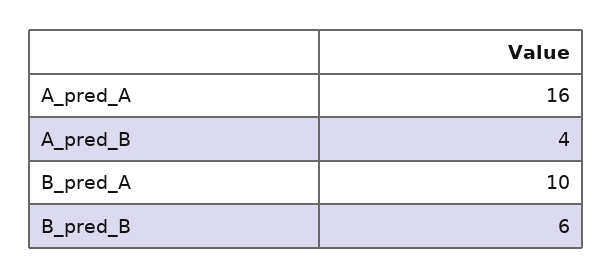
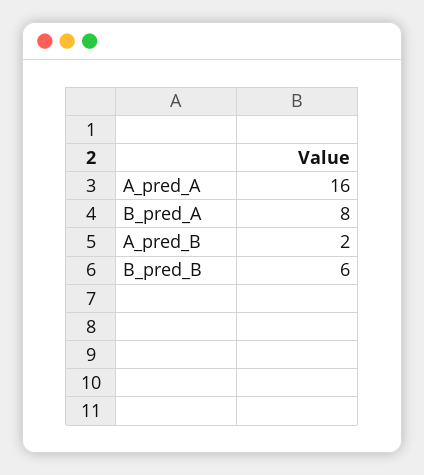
A_pred_B: 4 -> 2
B_pred_A: 10 -> 8

